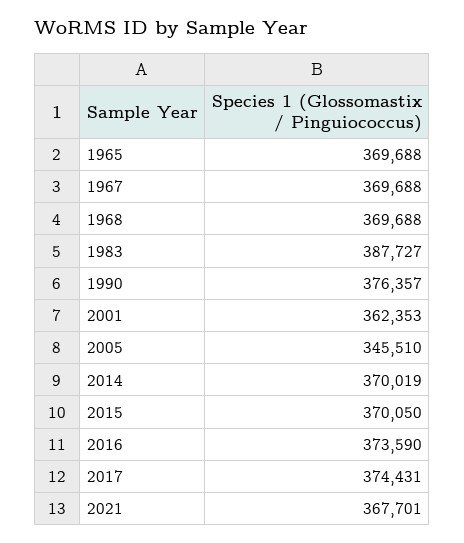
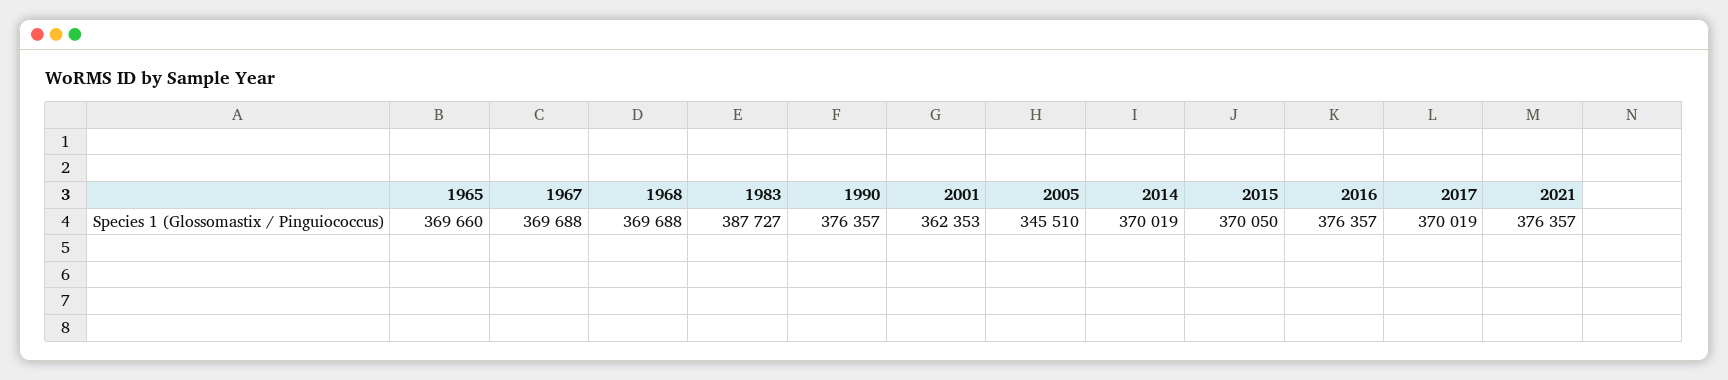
1965: 369688 -> 369660
2016: 373590 -> 376357
2017: 374431 -> 370019
2021: 367701 -> 376357

